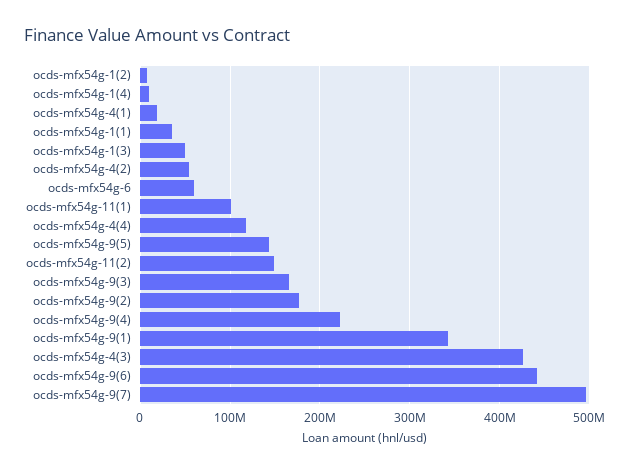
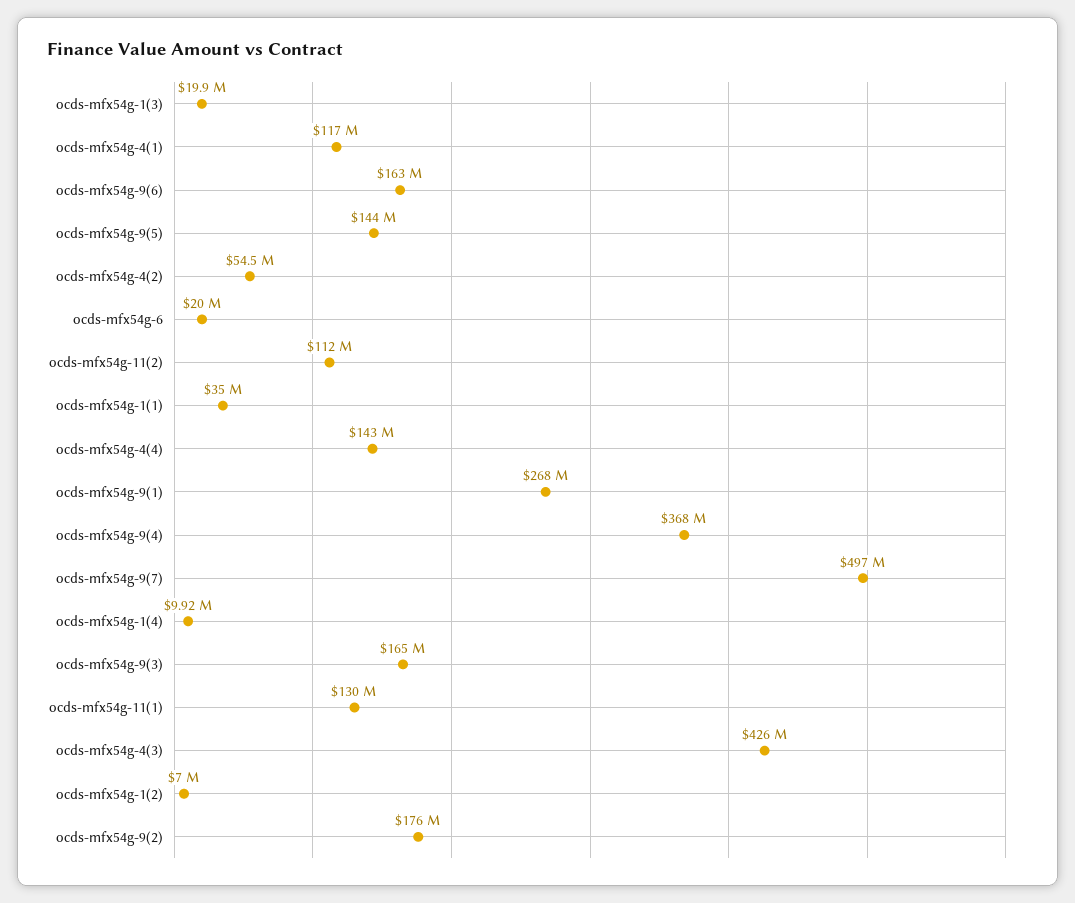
ocds-mfx54g-4(1): 20000000 -> 117000000
ocds-mfx54g-1(3): 50000000 -> 19900000
ocds-mfx54g-6: 60000000 -> 20000000
ocds-mfx54g-11(1): 100000000 -> 130000000
ocds-mfx54g-4(4): 120000000 -> 143000000
ocds-mfx54g-11(2): 150000000 -> 112000000
ocds-mfx54g-9(4): 220000000 -> 368000000
ocds-mfx54g-9(1): 340000000 -> 268000000
ocds-mfx54g-9(6): 440000000 -> 163000000

